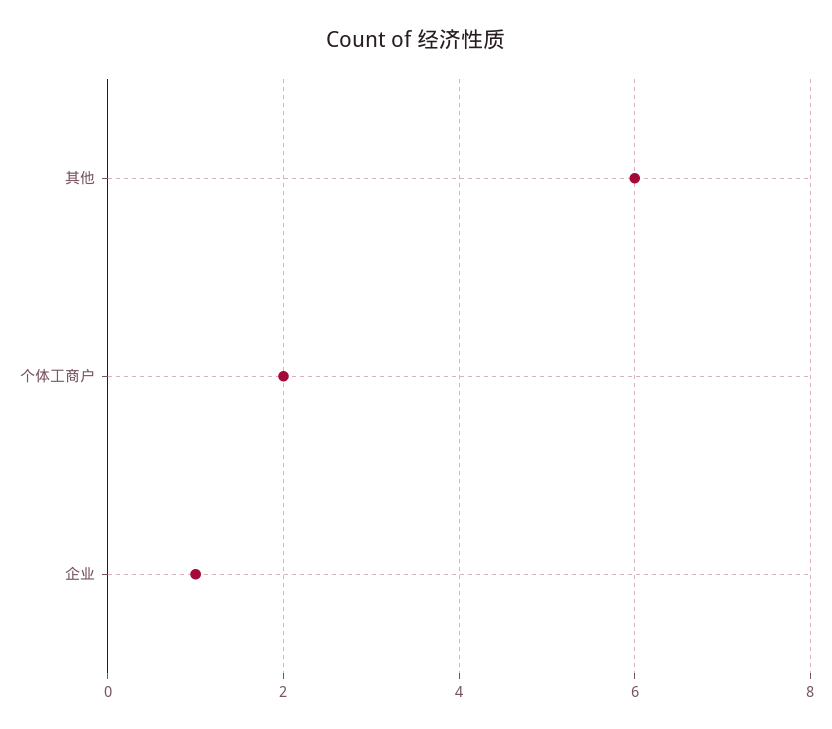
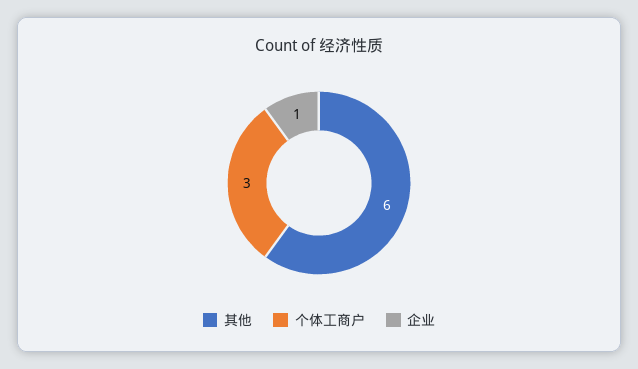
个体工商户: 2 -> 3

